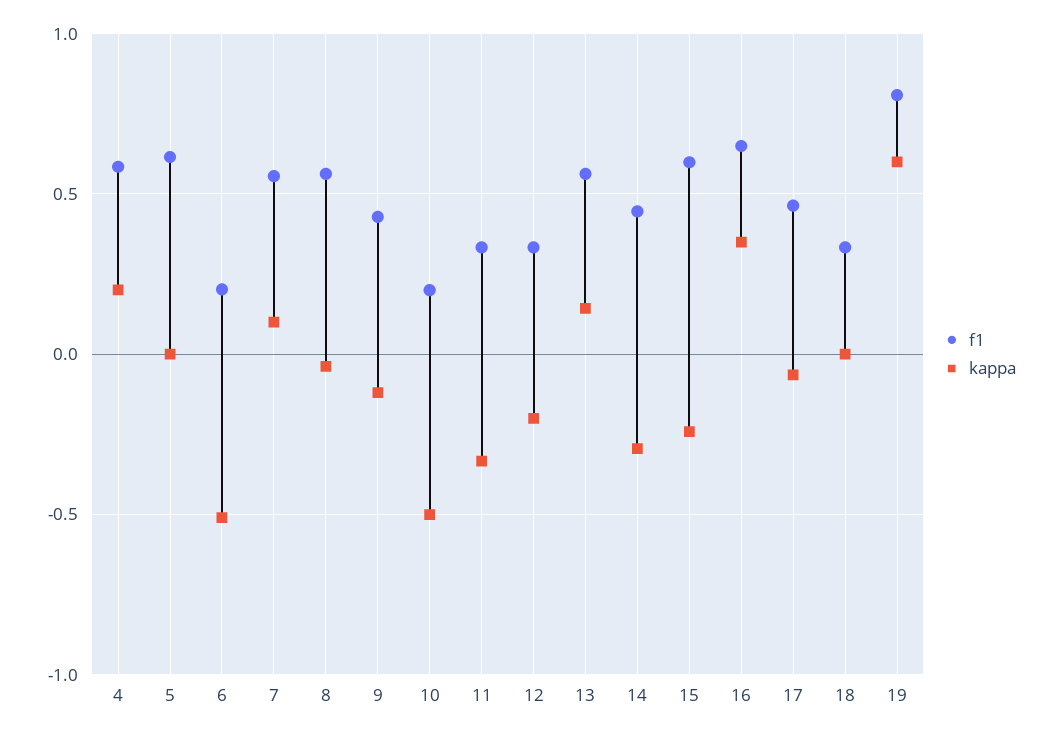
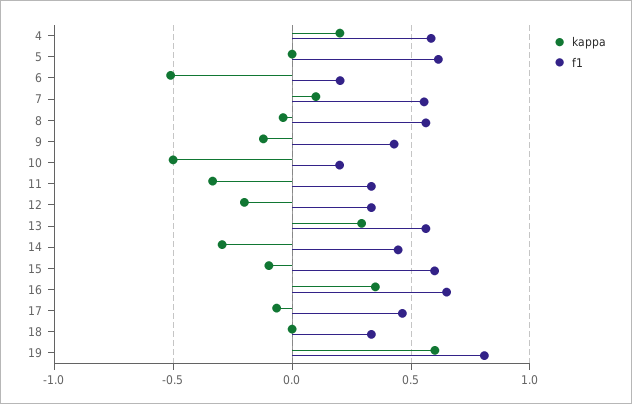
kappa, 13: 0.15 -> 0.3
kappa, 15: -0.25 -> -0.1

